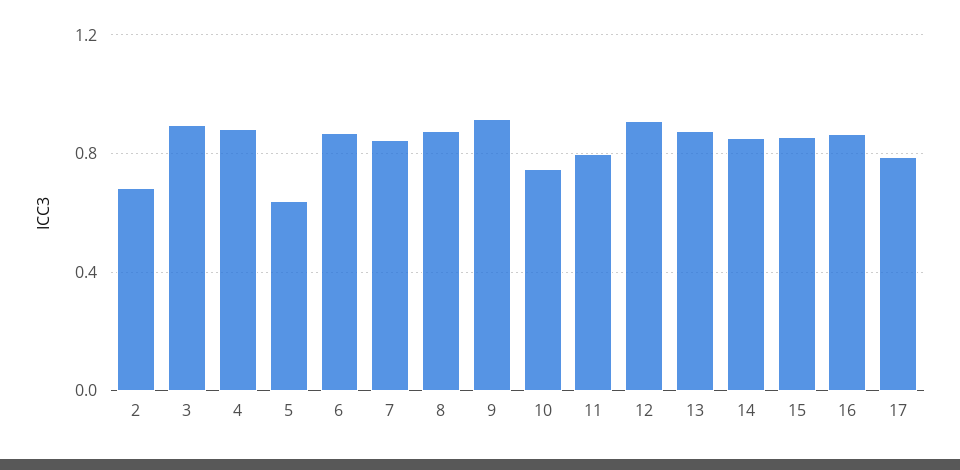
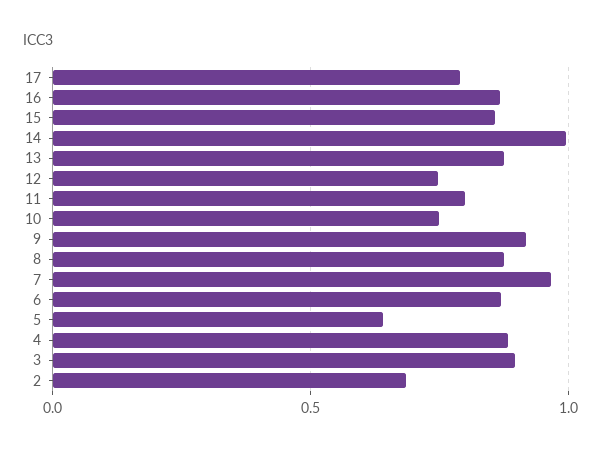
7: 0.85 -> 0.95
12: 0.9 -> 0.75
14: 0.85 -> 1

